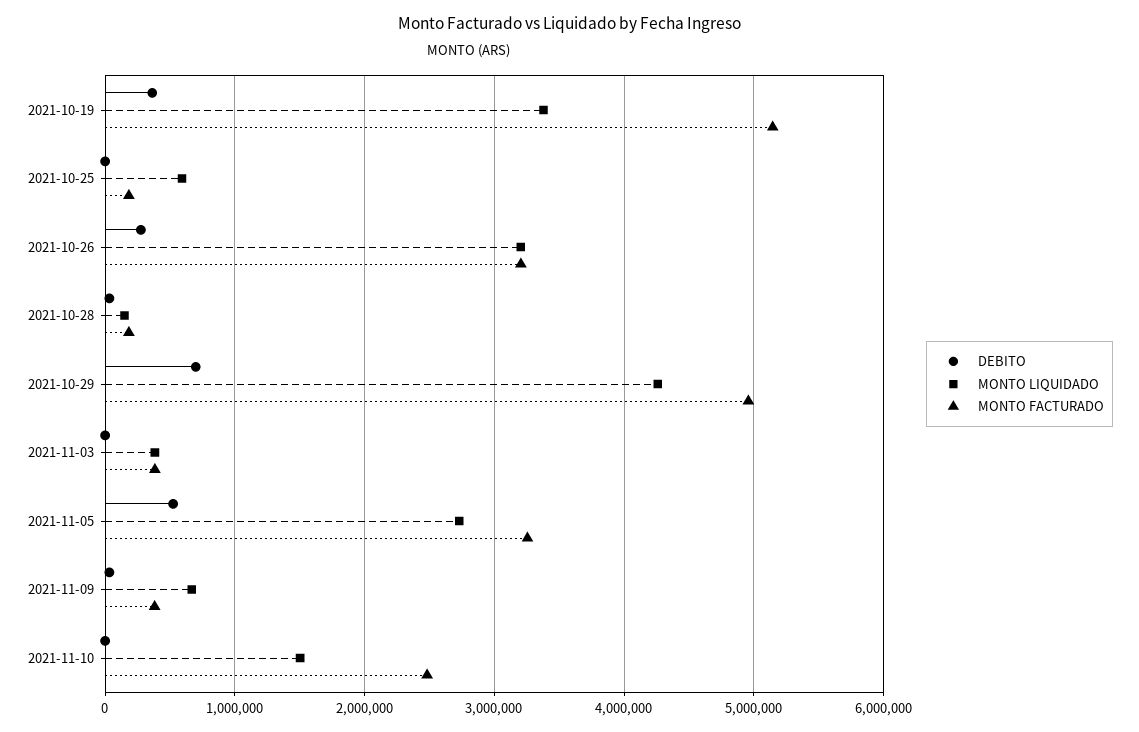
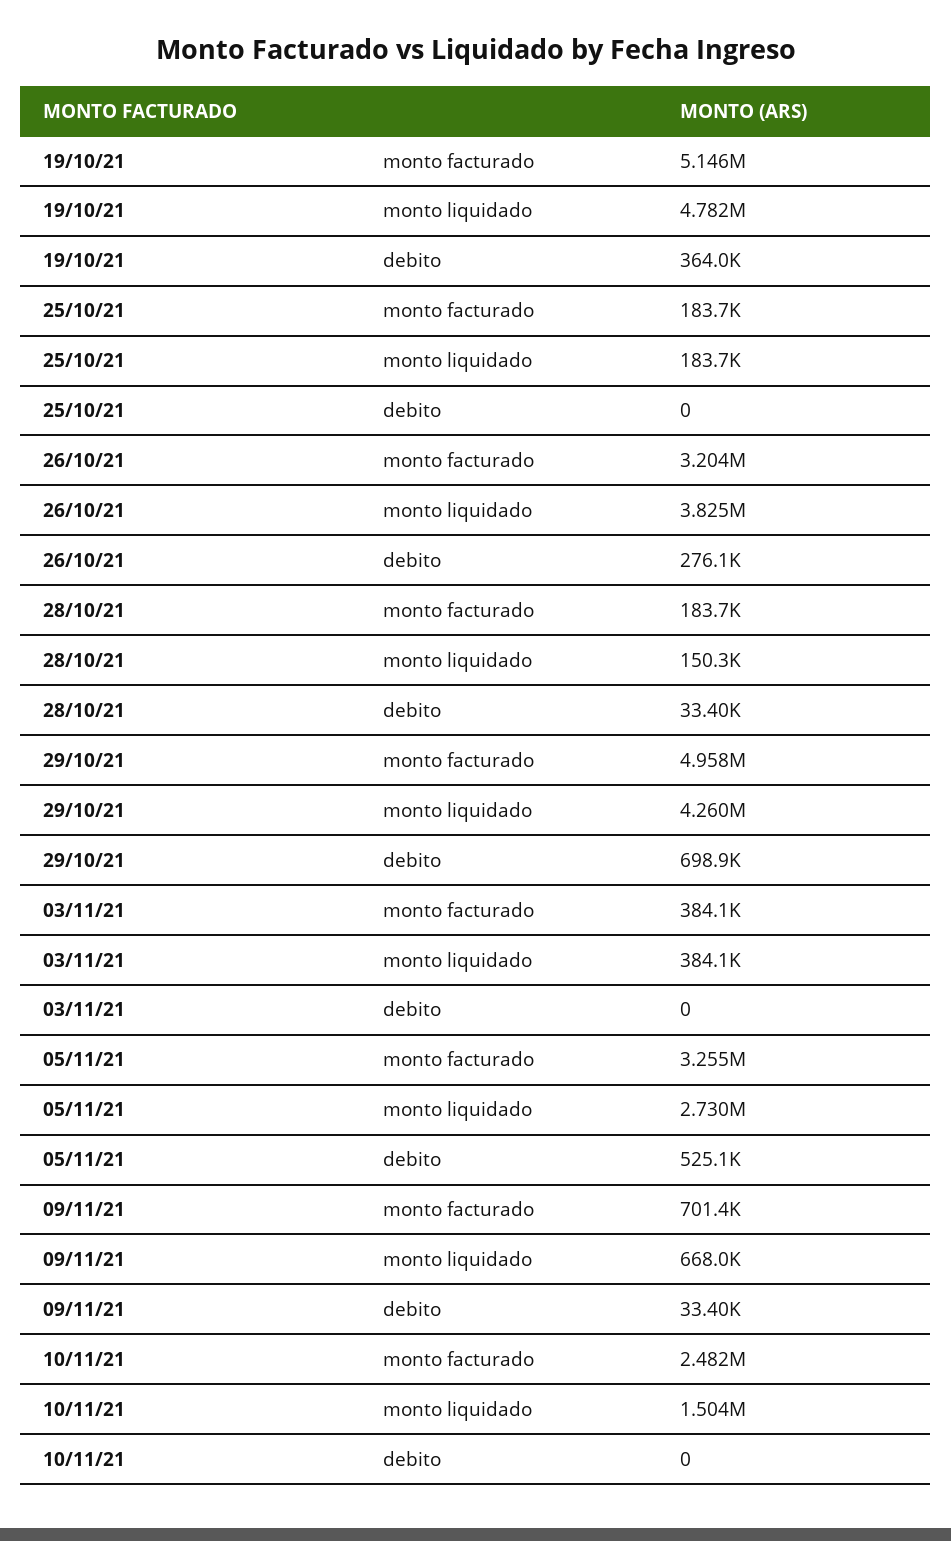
MONTO LIQUIDADO, 2021-10-19: 3400000 -> 4782000
MONTO LIQUIDADO, 2021-10-25: 600000 -> 183700
MONTO LIQUIDADO, 2021-10-26: 3200000 -> 3825000
MONTO FACTURADO, 2021-11-09: 400000 -> 701400

